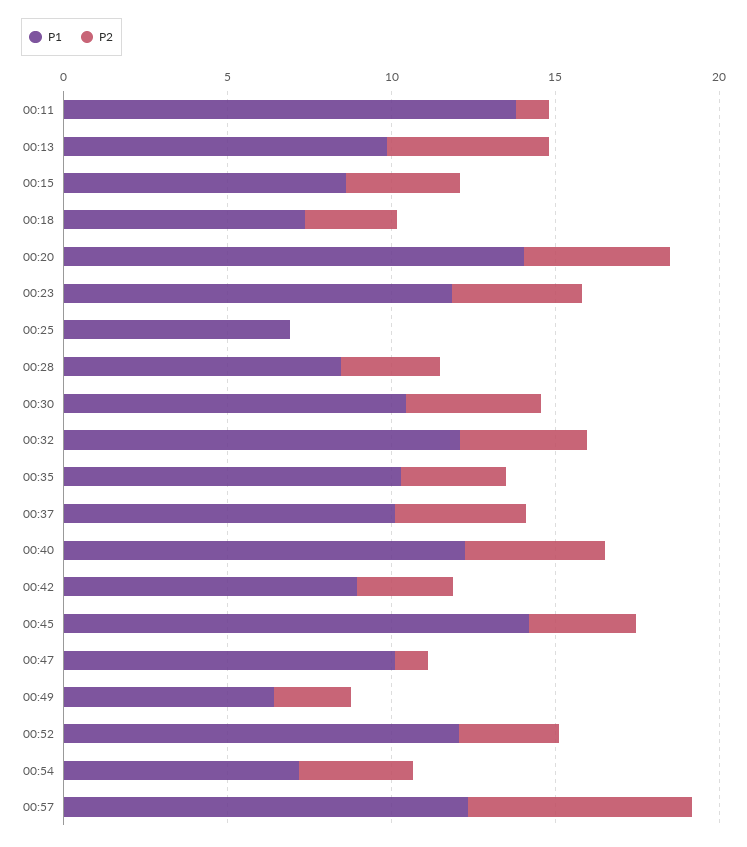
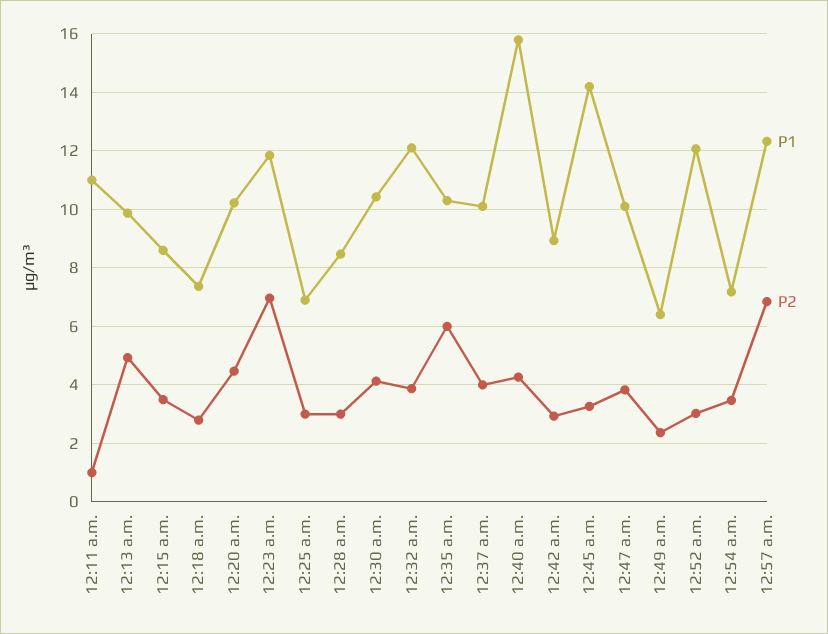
P1, 00:11: 14 -> 11
P1, 00:20: 14 -> 10.25
P2, 00:23: 4 -> 7
P2, 00:25: 0 -> 3
P2, 00:35: 3 -> 6
P1, 00:40: 12 -> 15.75
P2, 00:47: 1 -> 3.75

